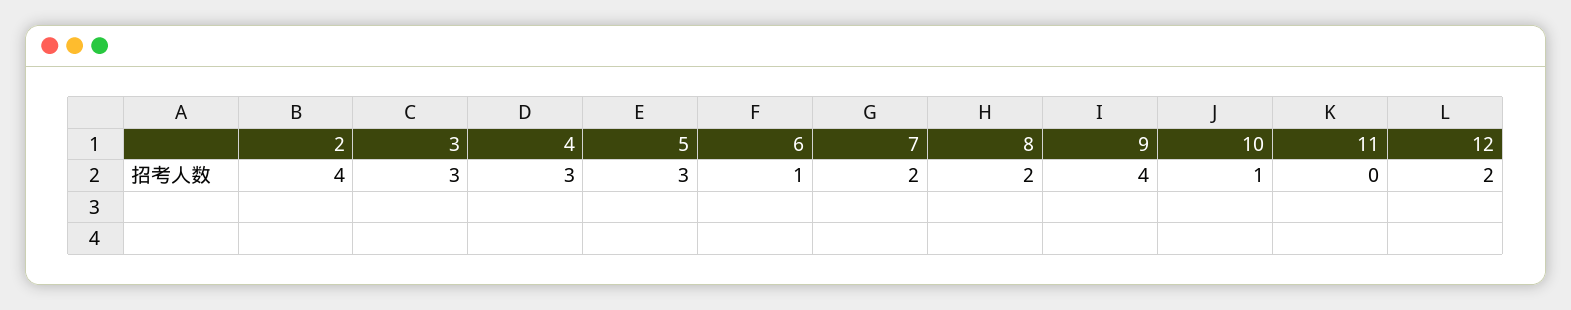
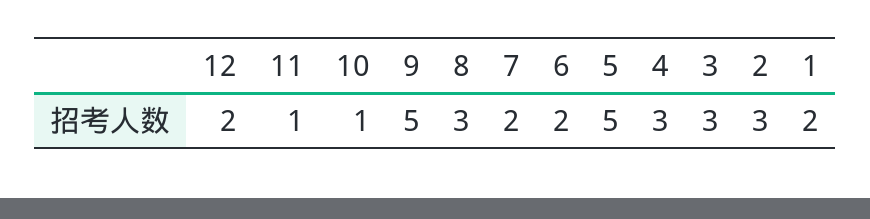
2: 4 -> 3
5: 3 -> 5
6: 1 -> 2
8: 2 -> 3
9: 4 -> 5
11: 0 -> 1
1: none -> 2

